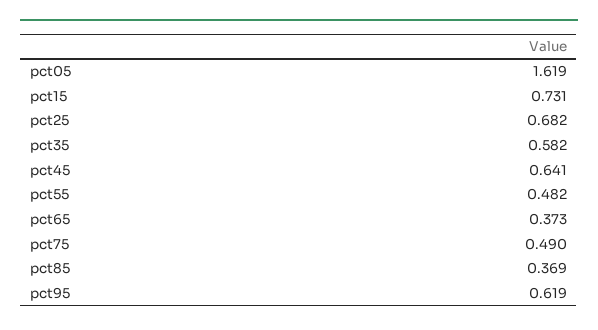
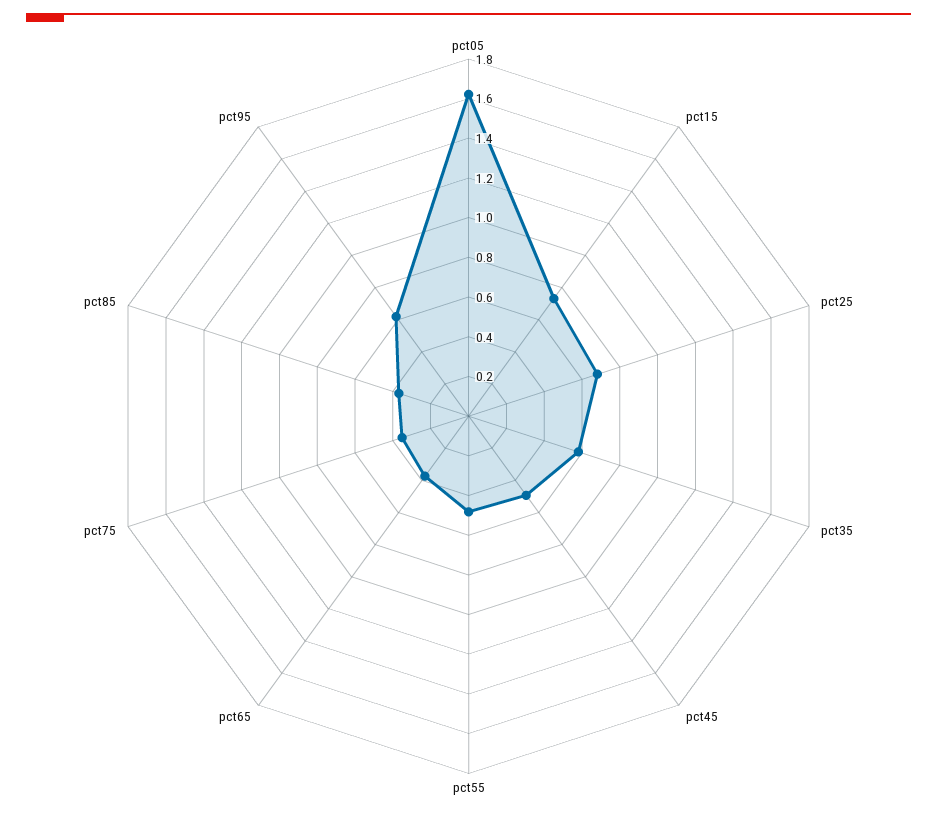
pct45: 0.641 -> 0.5
pct75: 0.49 -> 0.35

